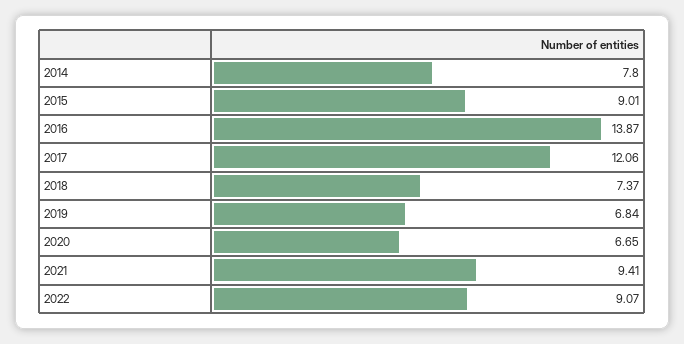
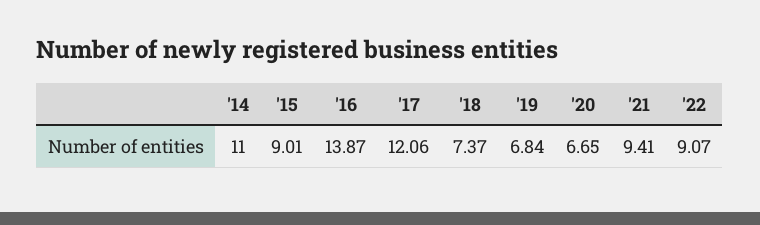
2014: 7.8 -> 11

